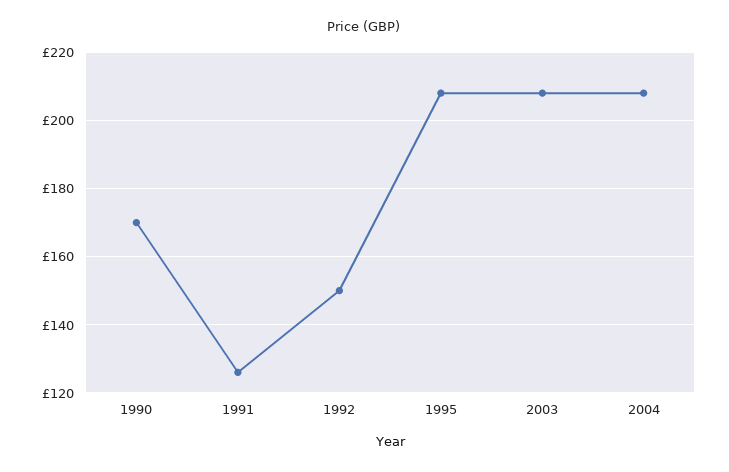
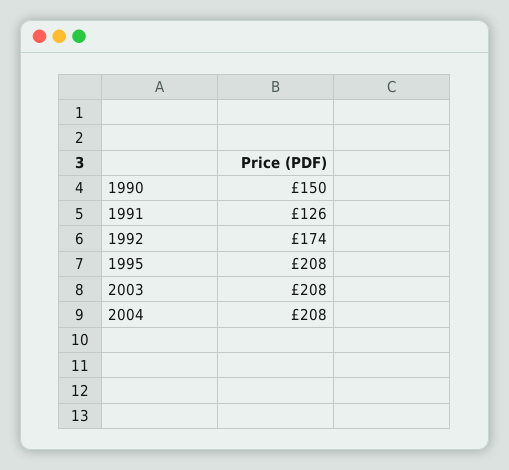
1990: 170 -> 150
1992: 150 -> 174

